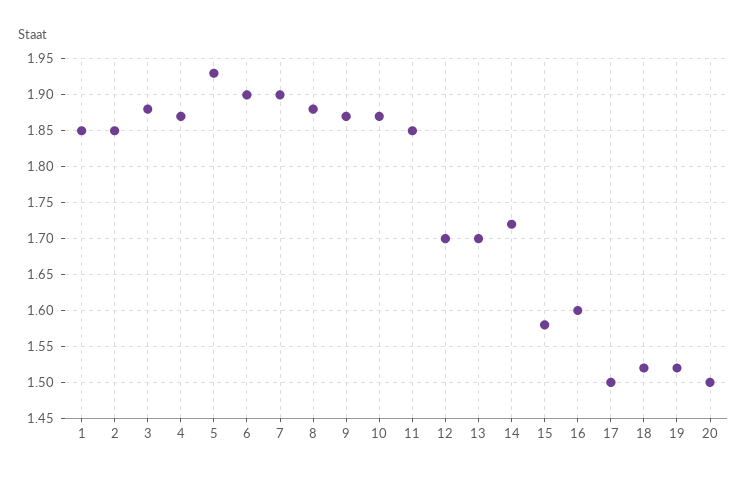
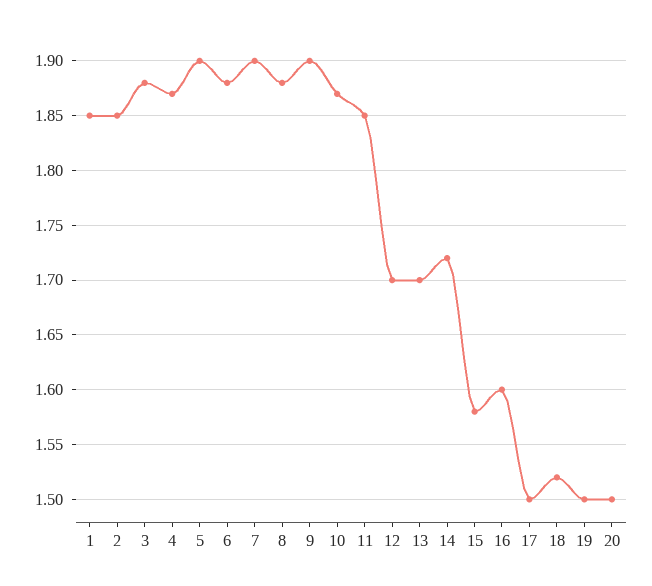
5: 1.93 -> 1.9
6: 1.9 -> 1.88
9: 1.87 -> 1.9
19: 1.52 -> 1.5

